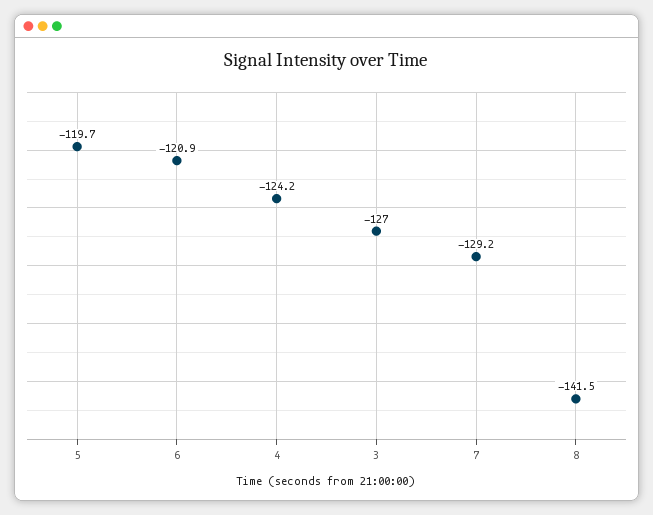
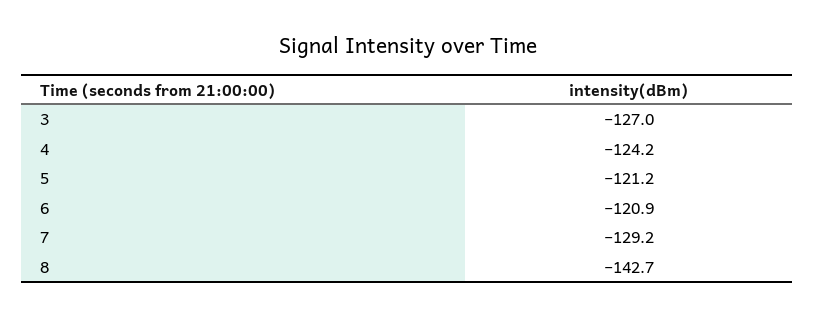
5: -119.7 -> -121.2
8: -141.5 -> -142.7

